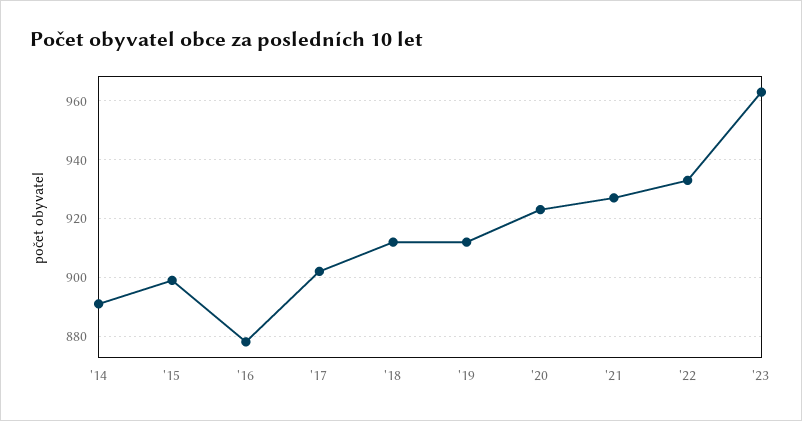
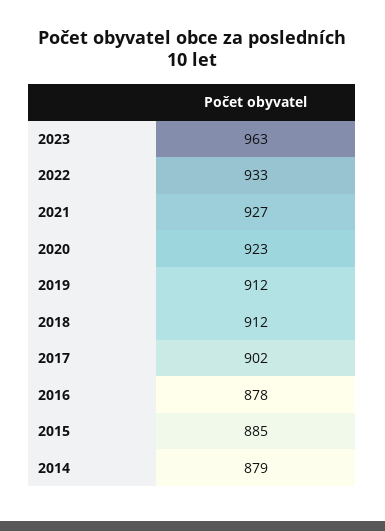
'14: 890 -> 879
'15: 900 -> 885

